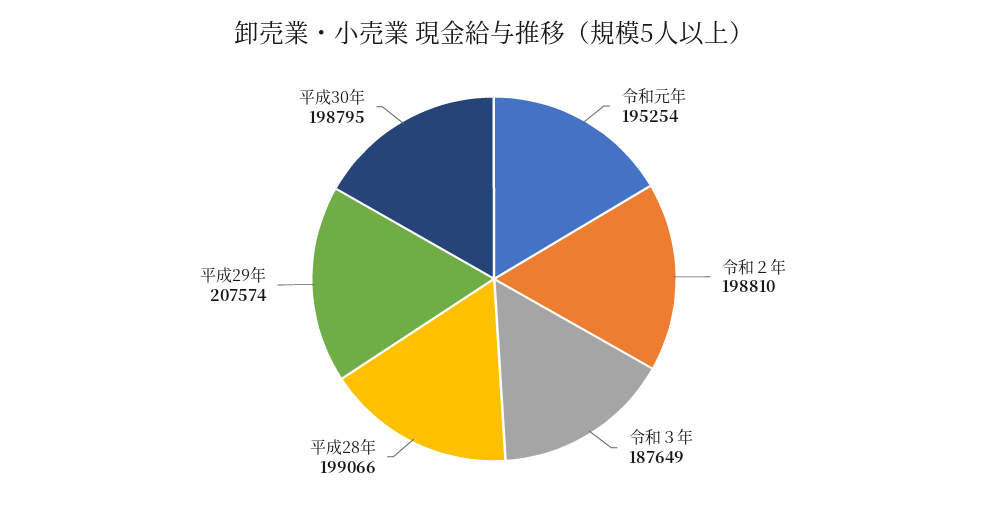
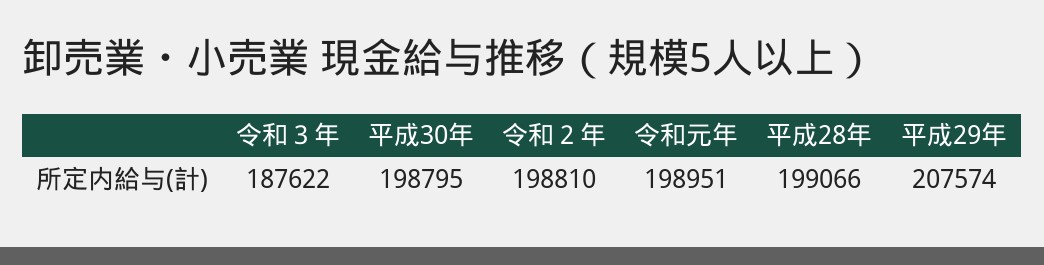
令和元年: 195254 -> 198951
令和３年: 187649 -> 187622

